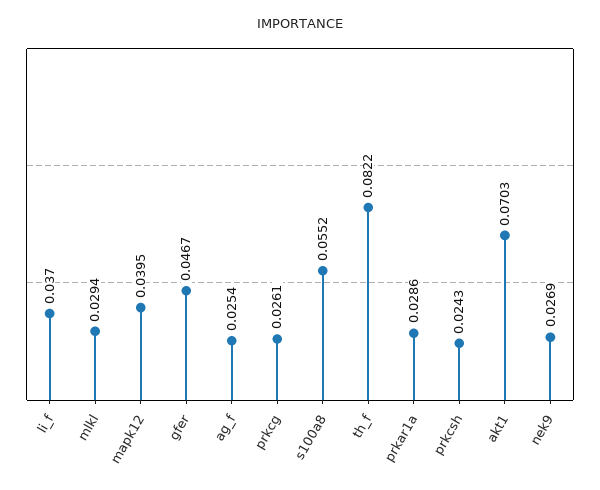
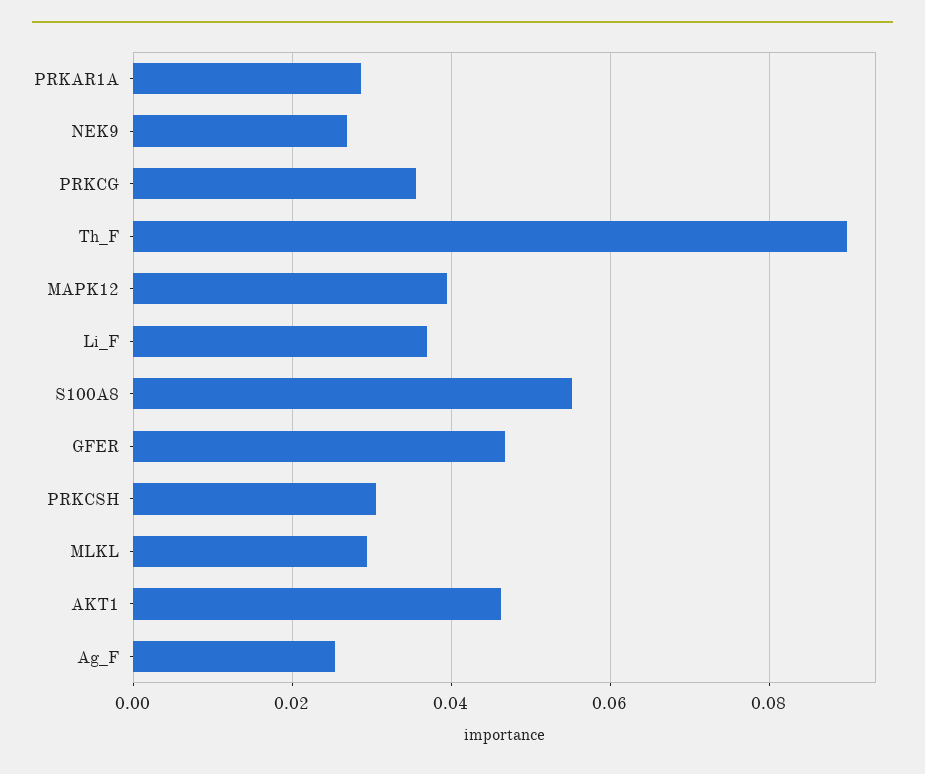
prkcg: 0.0261 -> 0.036
th_f: 0.0822 -> 0.09
prkcsh: 0.0243 -> 0.03
akt1: 0.0703 -> 0.046

